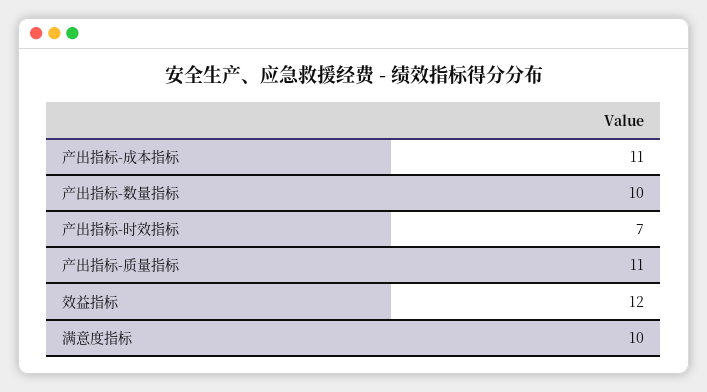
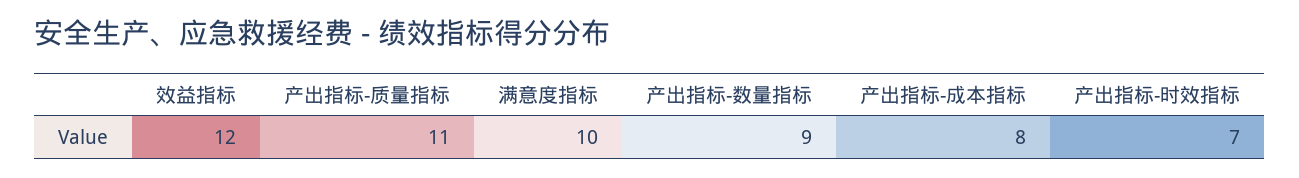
产出指标-成本指标: 11 -> 8
产出指标-数量指标: 10 -> 9

